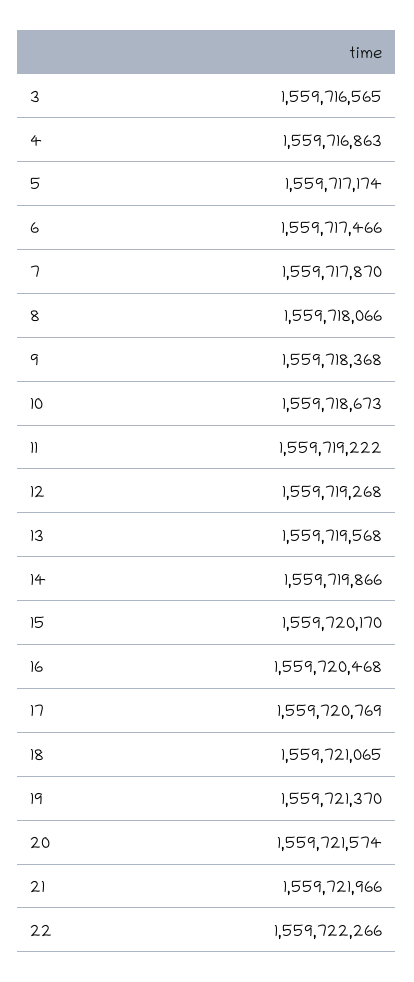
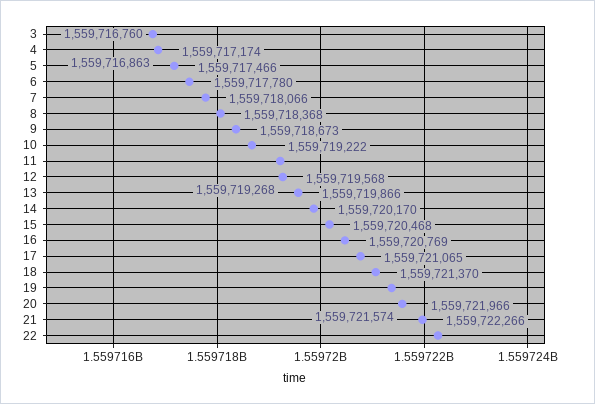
3: 1559716565 -> 1559716760
7: 1559717870 -> 1559717780

